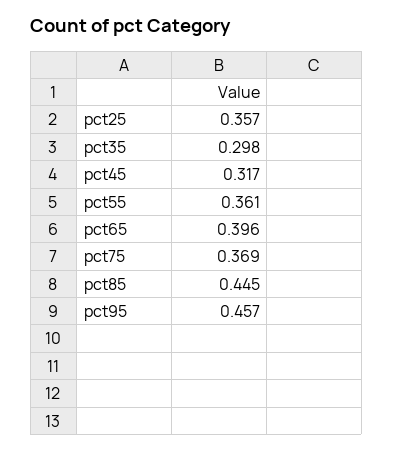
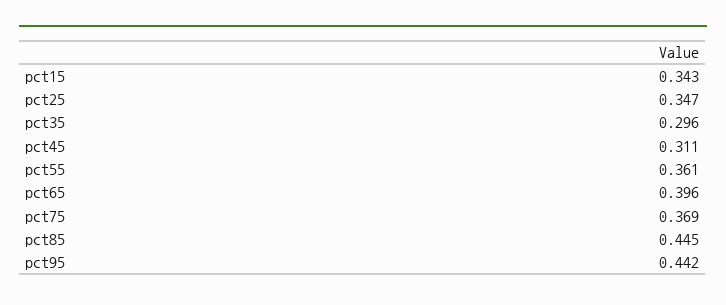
pct25: 0.357 -> 0.347
pct35: 0.298 -> 0.296
pct45: 0.317 -> 0.311
pct95: 0.457 -> 0.442
pct15: none -> 0.343

